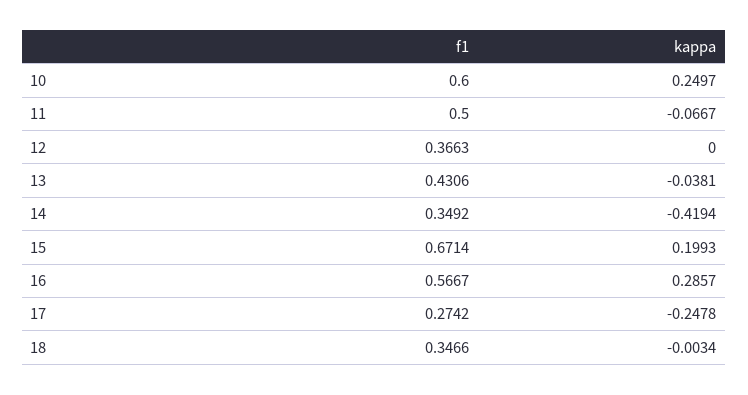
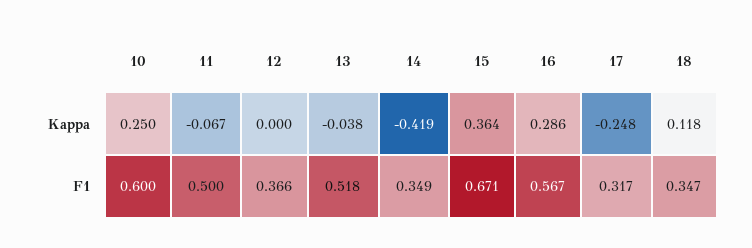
f1, 13: 0.4306 -> 0.518
kappa, 15: 0.1993 -> 0.364
f1, 17: 0.2742 -> 0.317
kappa, 18: -0.0034 -> 0.118

